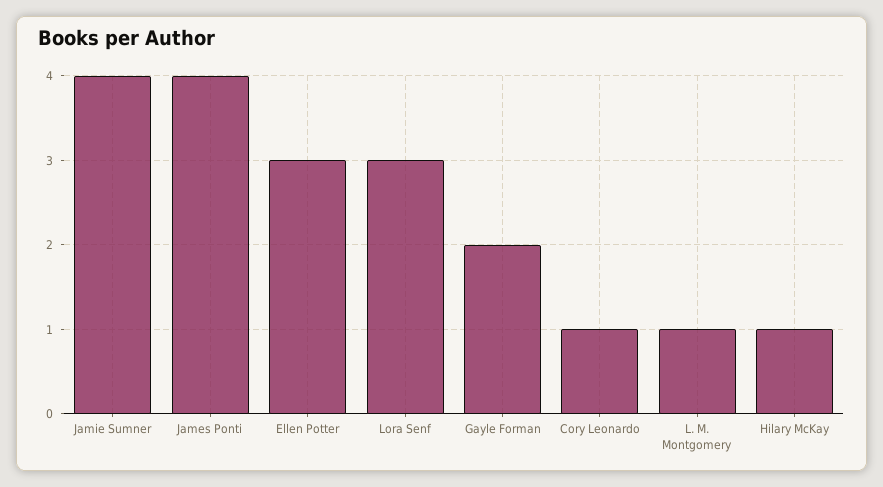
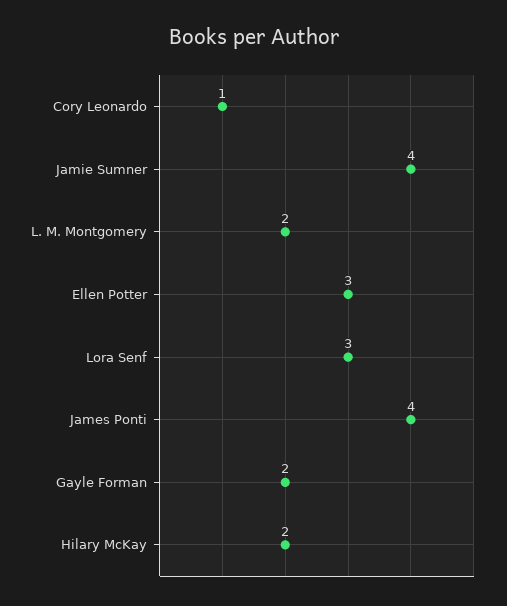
L. M. Montgomery: 1 -> 2
Hilary McKay: 1 -> 2

